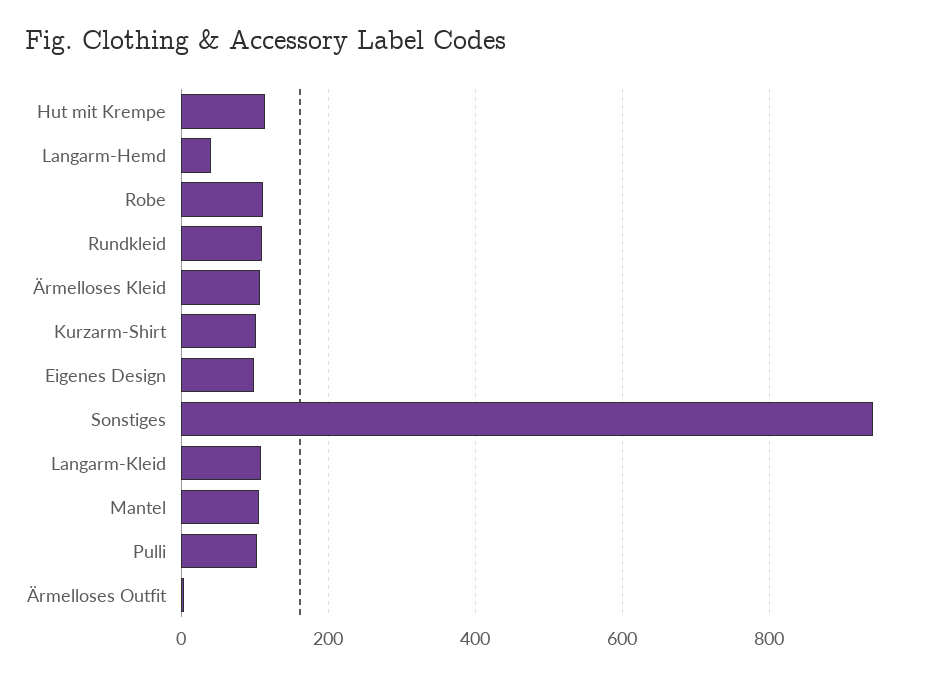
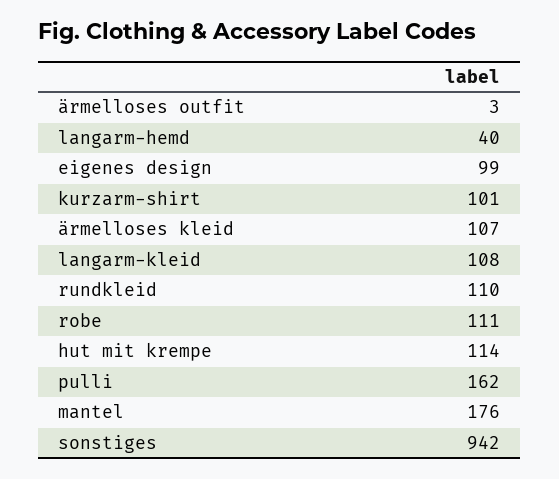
Mantel: 100 -> 176
Pulli: 100 -> 162

